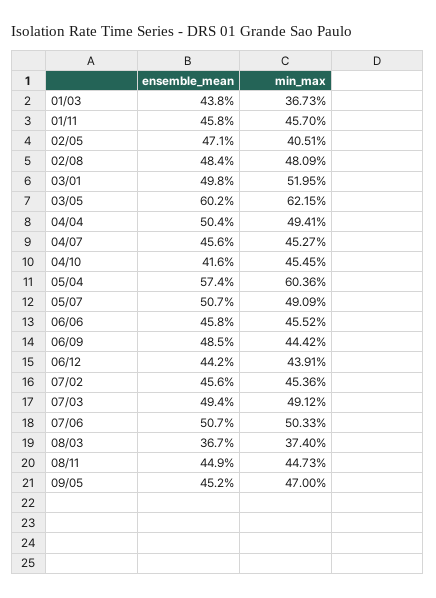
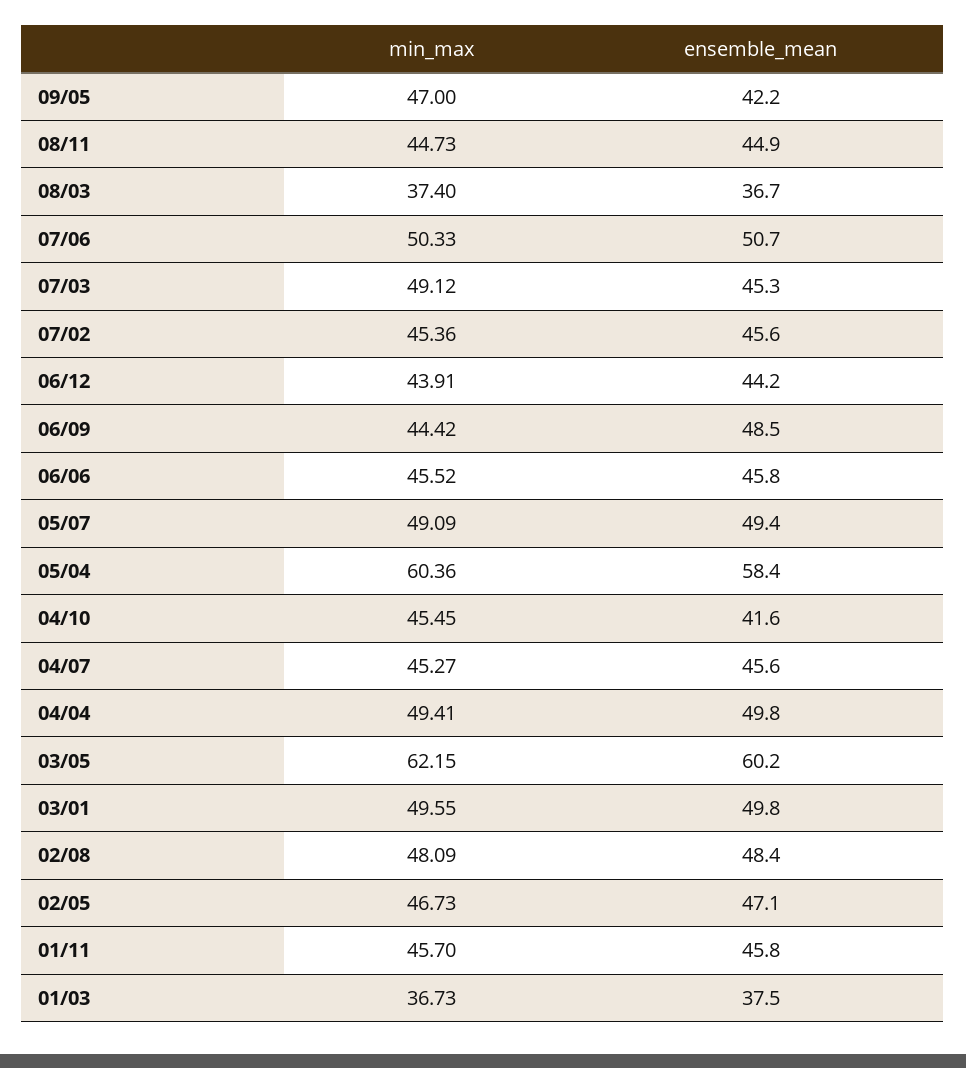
ensemble_mean, 01/03: 43.8 -> 37.5
min_max, 02/05: 40.51 -> 46.73
min_max, 03/01: 51.95 -> 49.55
ensemble_mean, 04/04: 50.4 -> 49.8
ensemble_mean, 05/04: 57.4 -> 58.4
ensemble_mean, 05/07: 50.7 -> 49.4
ensemble_mean, 07/03: 49.4 -> 45.3
ensemble_mean, 09/05: 45.2 -> 42.2

